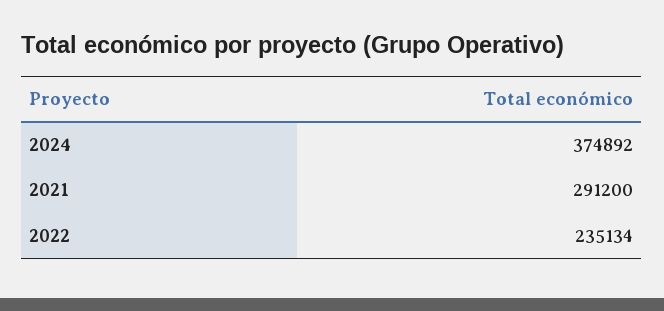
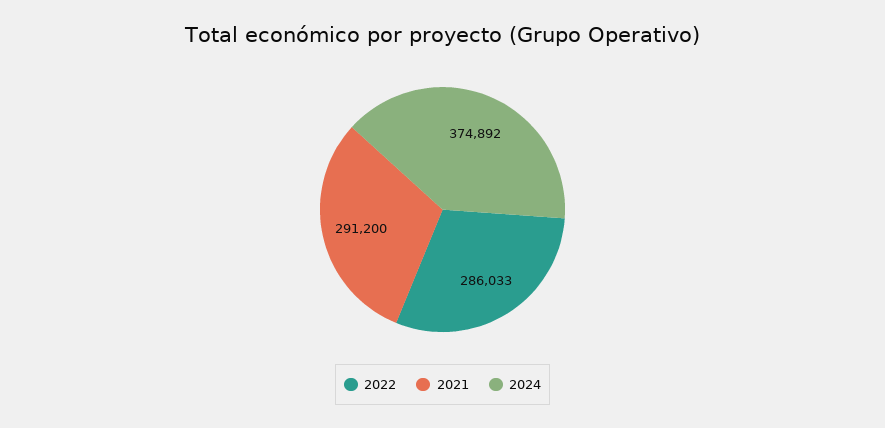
2022: 235134 -> 286033

